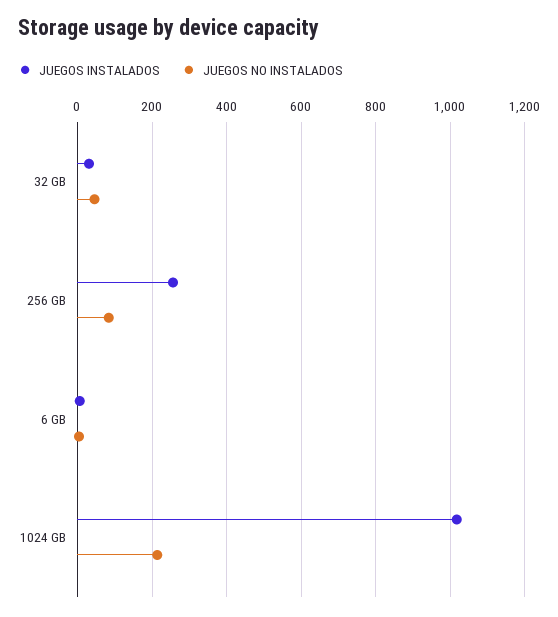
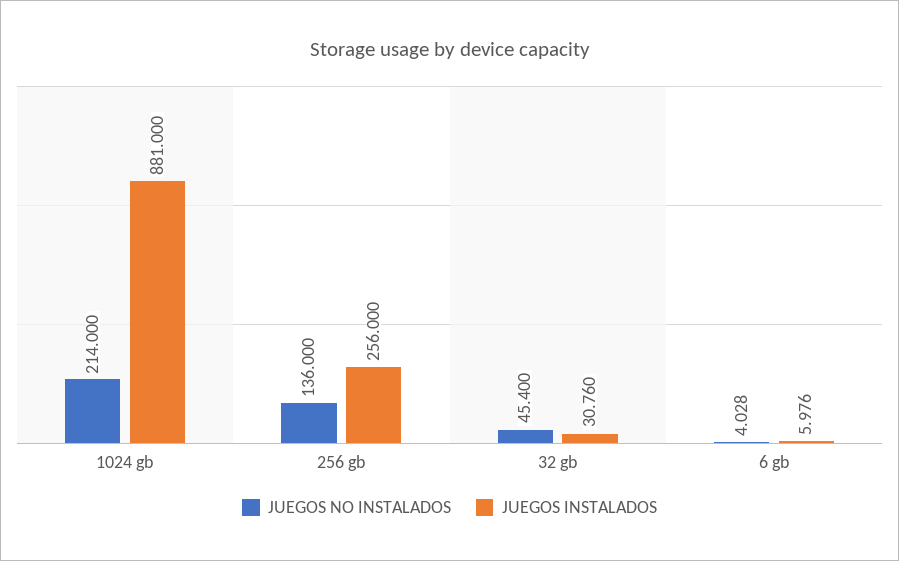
JUEGOS NO INSTALADOS, 256 GB: 80 -> 136
JUEGOS INSTALADOS, 1024 GB: 1020 -> 881

